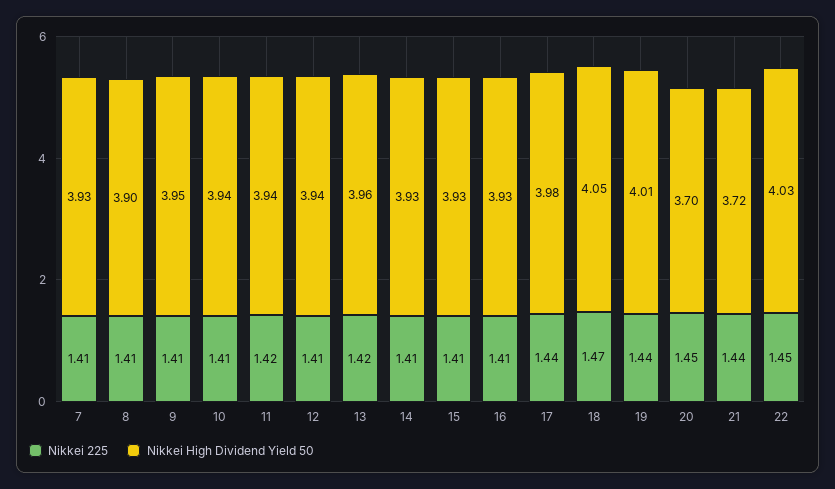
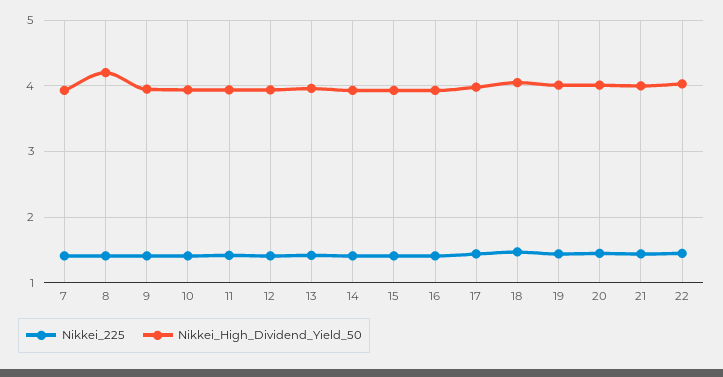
Nikkei High Dividend Yield 50, 8: 3.9 -> 4.2
Nikkei High Dividend Yield 50, 20: 3.7 -> 4
Nikkei High Dividend Yield 50, 21: 3.72 -> 4

